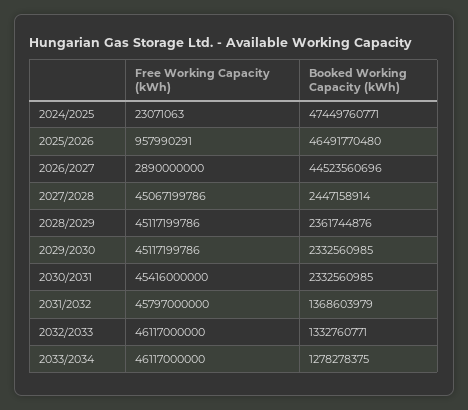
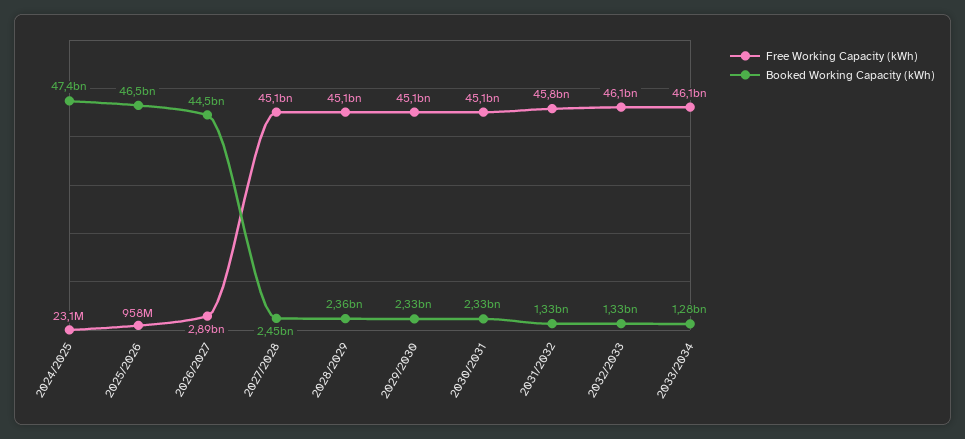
Free Working Capacity (kWh), 2030/2031: 45416000000 -> 45100000000
Booked Working Capacity (kWh), 2031/2032: 1368603979 -> 1330000000

